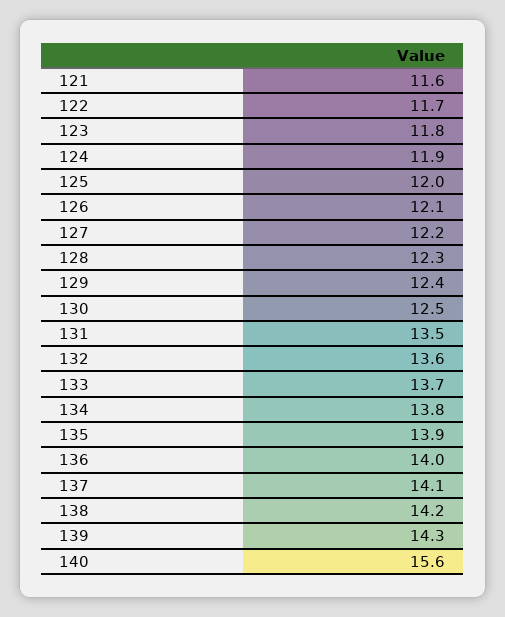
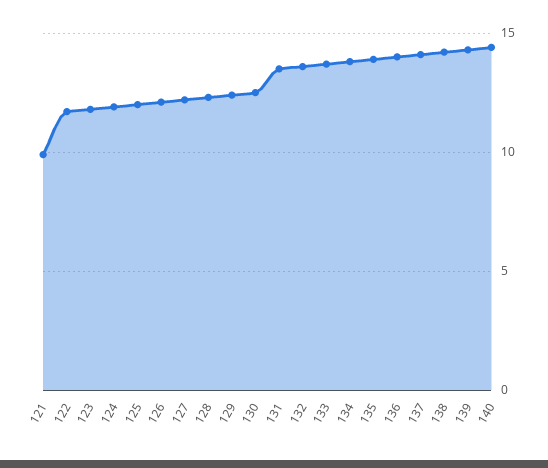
121: 11.6 -> 10
140: 15.6 -> 14.5

